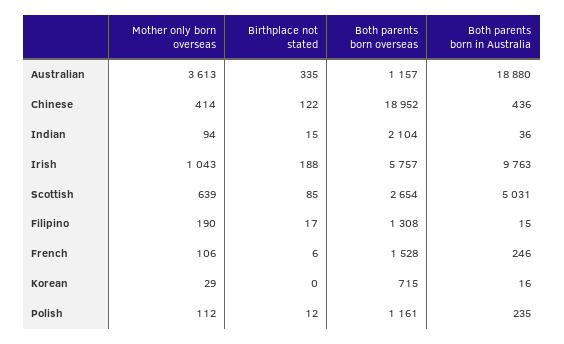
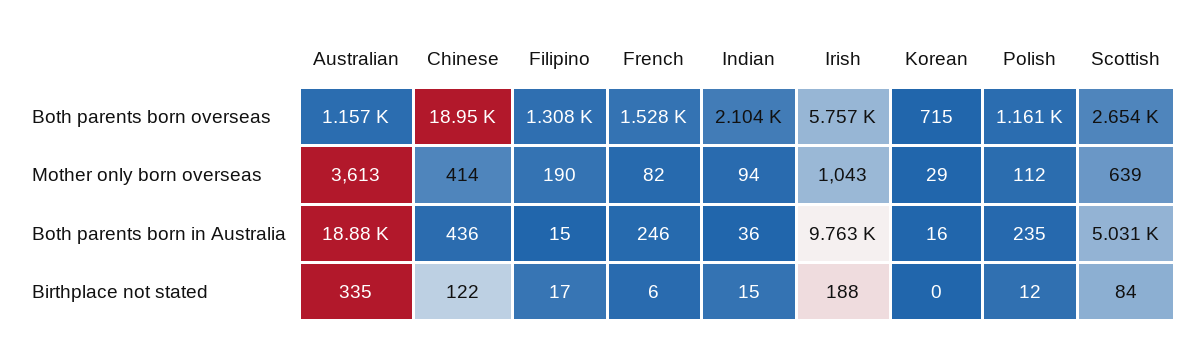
Birthplace not stated, Scottish: 85 -> 84
Mother only born overseas, French: 106 -> 82

